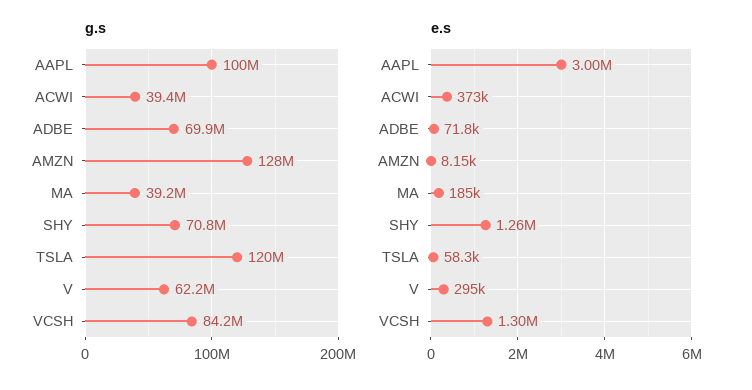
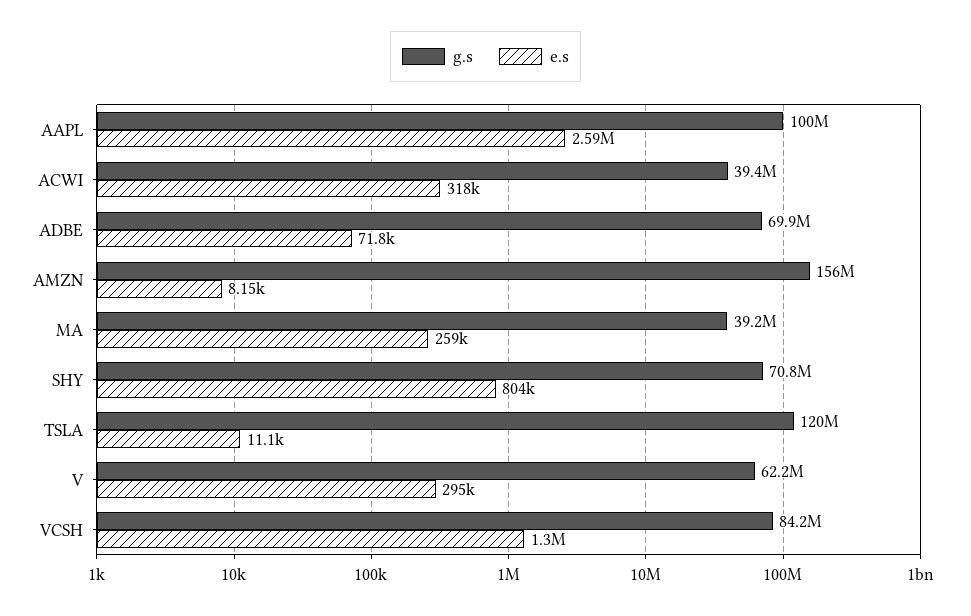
g.s, AMZN: 128000000 -> 156000000
e.s, AAPL: 3000000 -> 2590000
e.s, ACWI: 373000 -> 318000
e.s, MA: 185000 -> 259000
e.s, SHY: 1260000 -> 804000
e.s, TSLA: 58300 -> 11100

